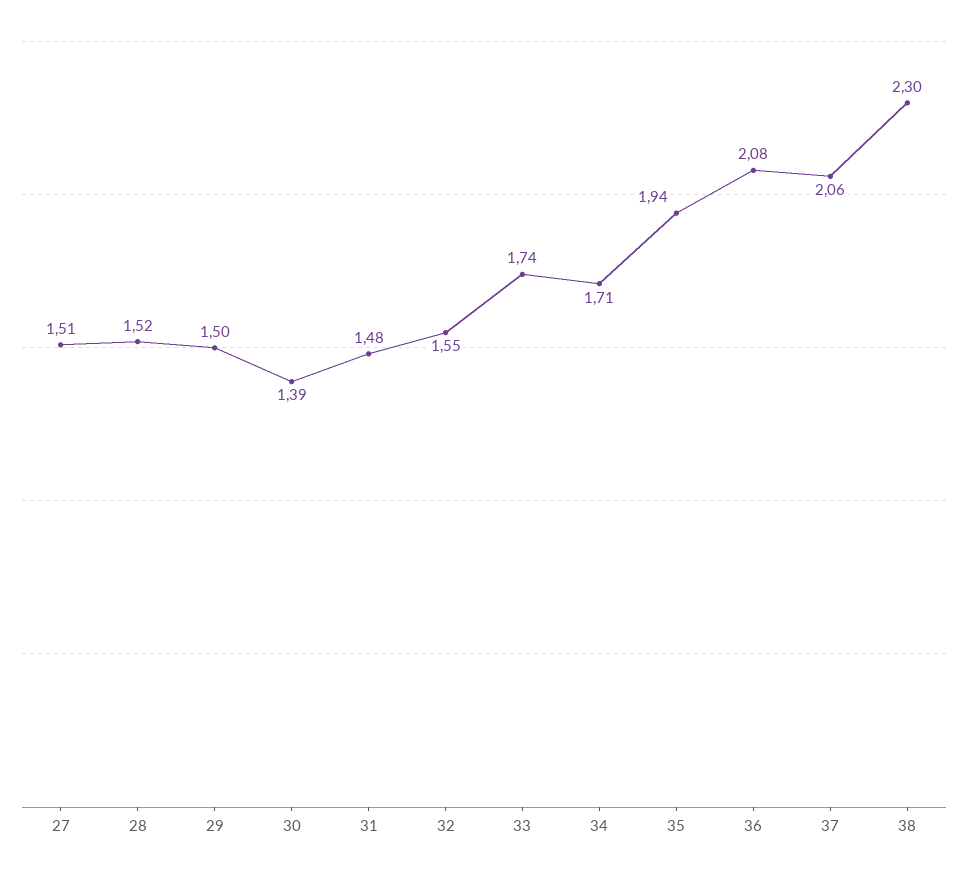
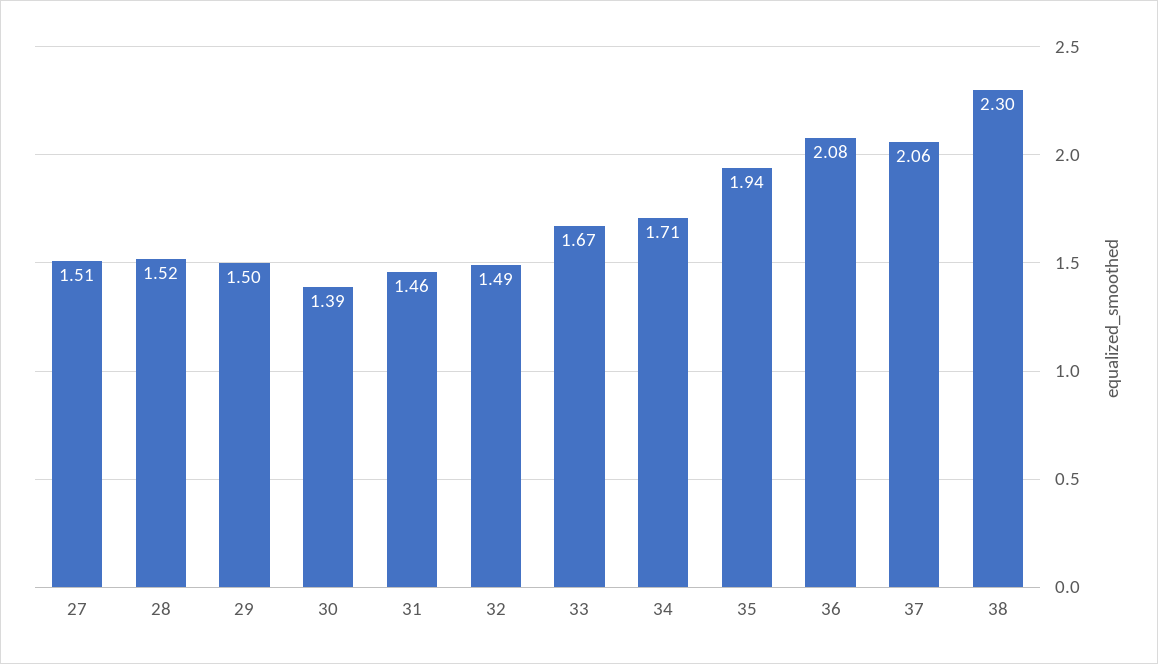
31: 1.48 -> 1.46
32: 1.55 -> 1.49
33: 1.74 -> 1.67

